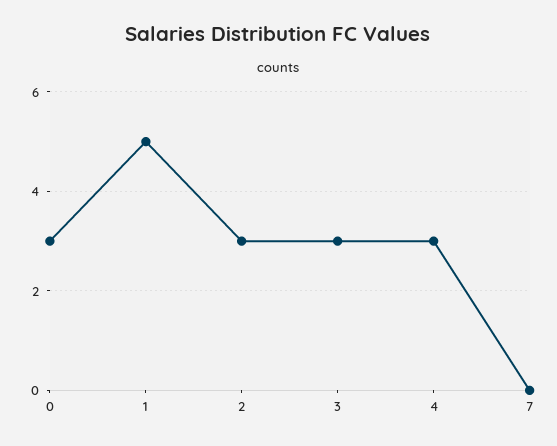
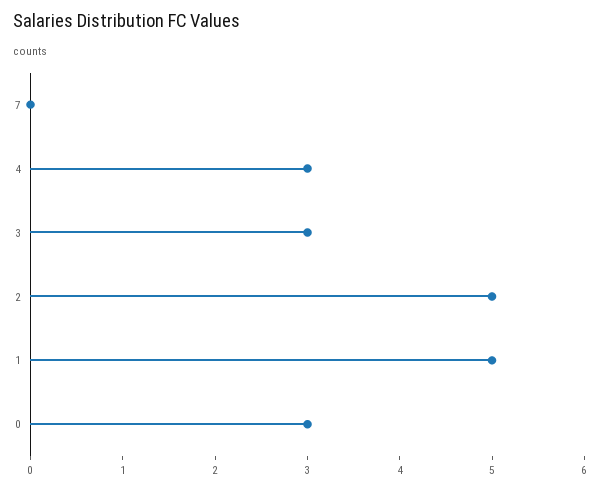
2: 3 -> 5

